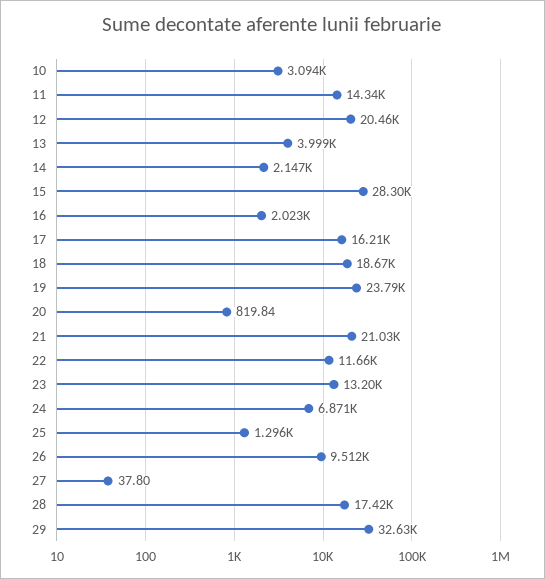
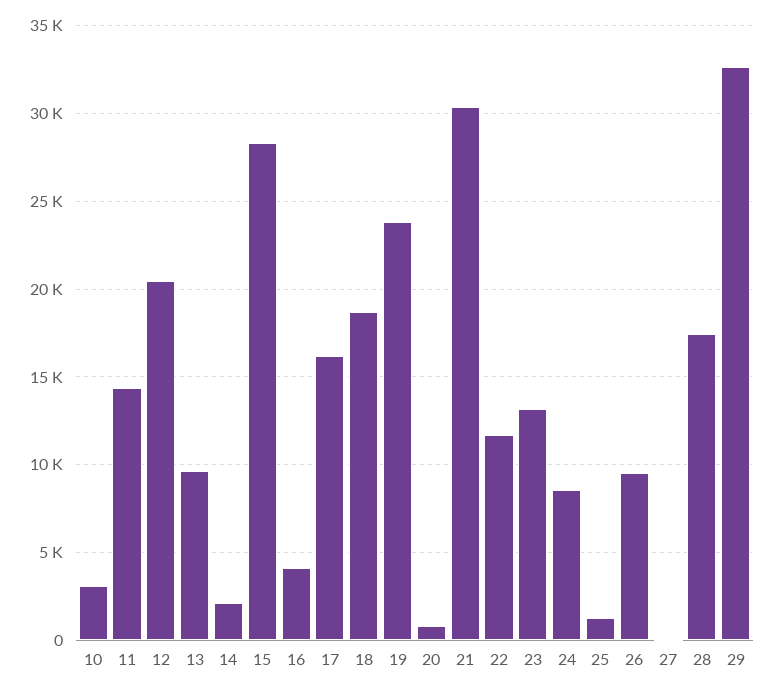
13: 3999 -> 9500
16: 2023 -> 4000
21: 21030 -> 30500
24: 6871 -> 8500

